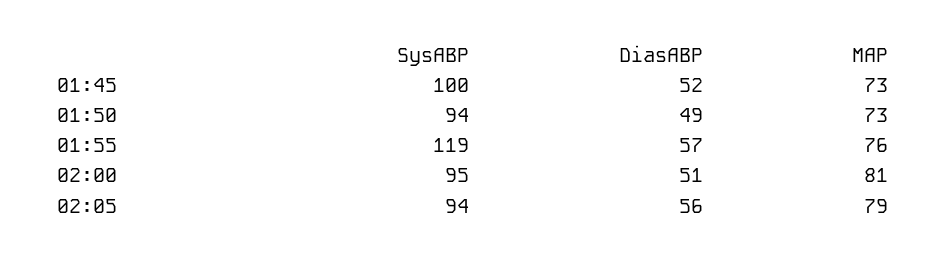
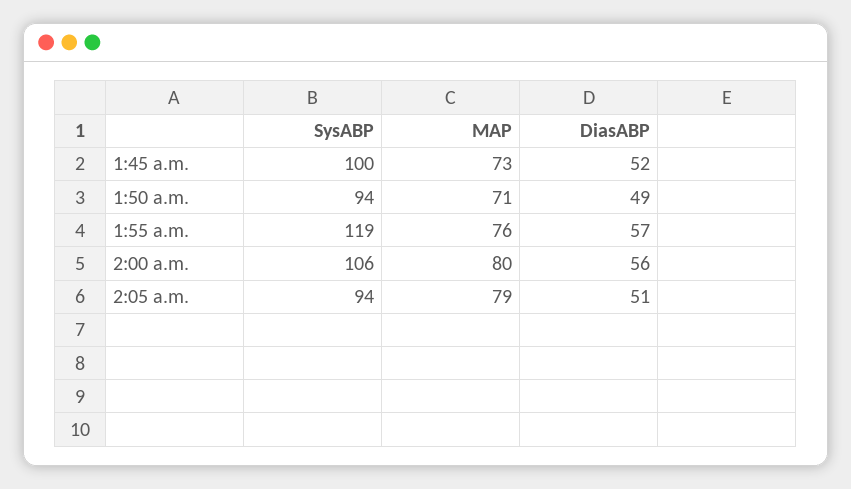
MAP, 01:50: 73 -> 71
SysABP, 02:00: 95 -> 106
DiasABP, 02:00: 51 -> 56
MAP, 02:00: 81 -> 80
DiasABP, 02:05: 56 -> 51

